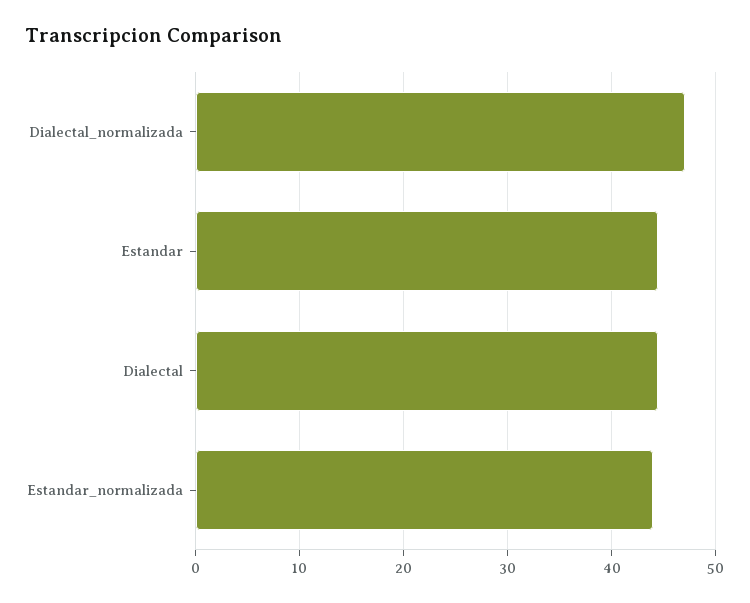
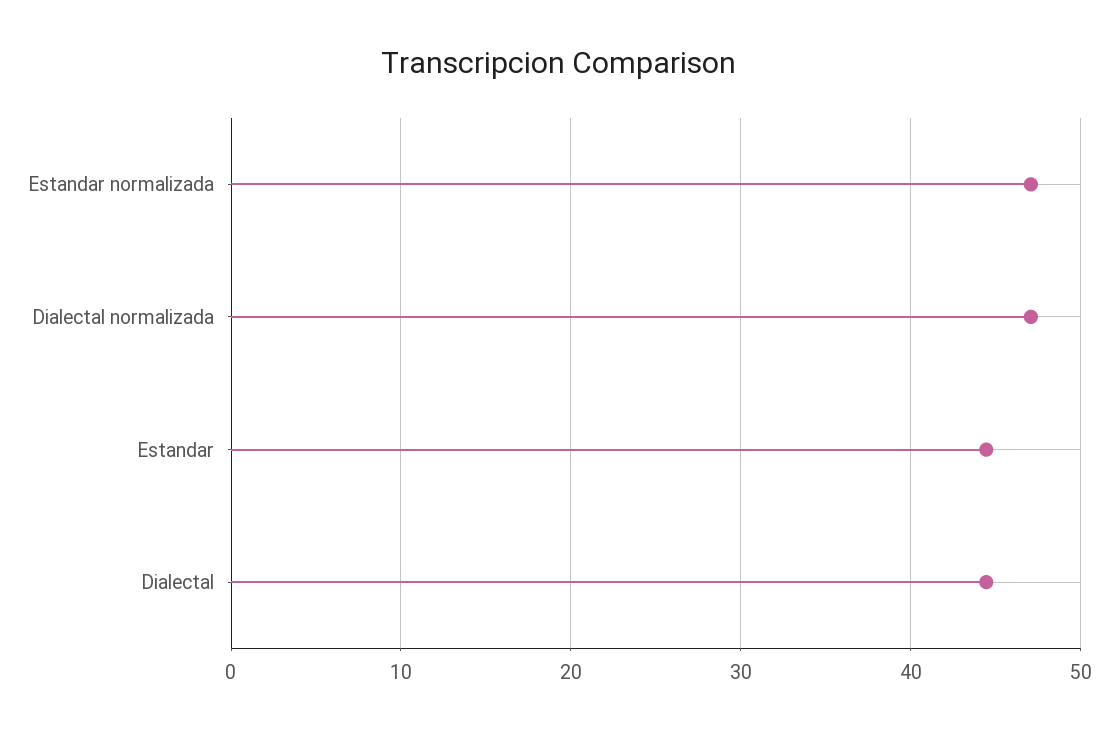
Estandar_normalizada: 44 -> 47

